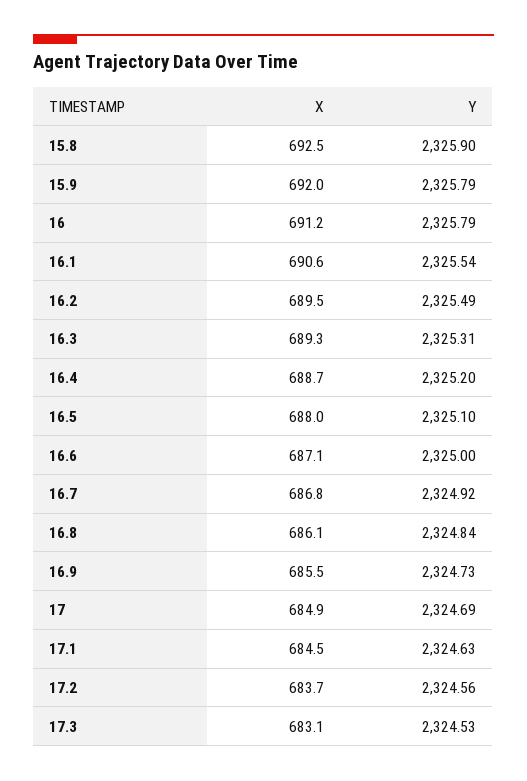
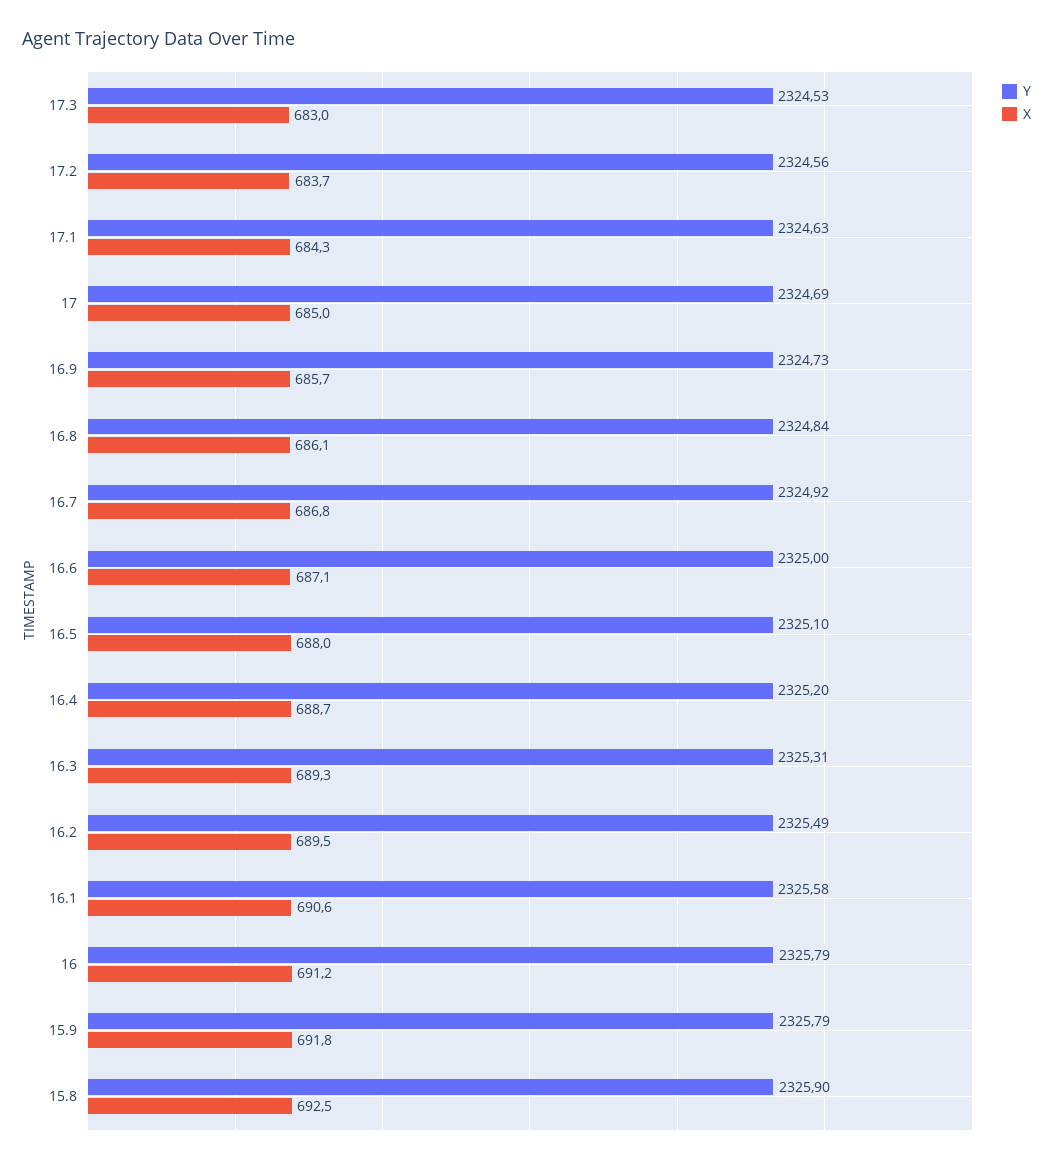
X, 15.9: 692 -> 691.8
Y, 16.1: 2325.54 -> 2325.58
X, 16.9: 685.5 -> 685.7
X, 17: 684.9 -> 685
X, 17.1: 684.5 -> 684.3
X, 17.3: 683.1 -> 683

